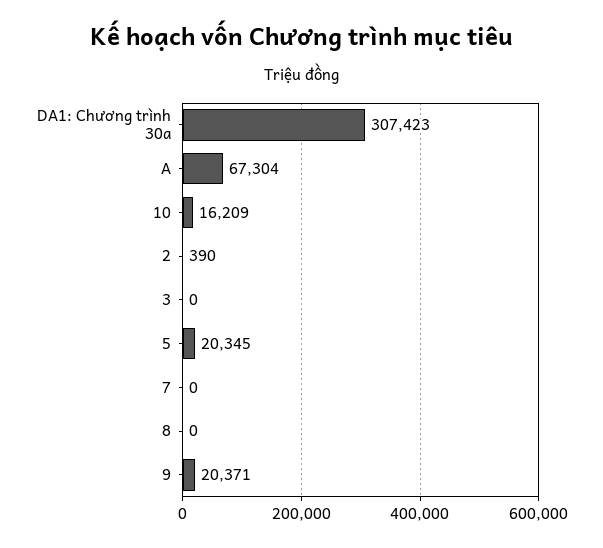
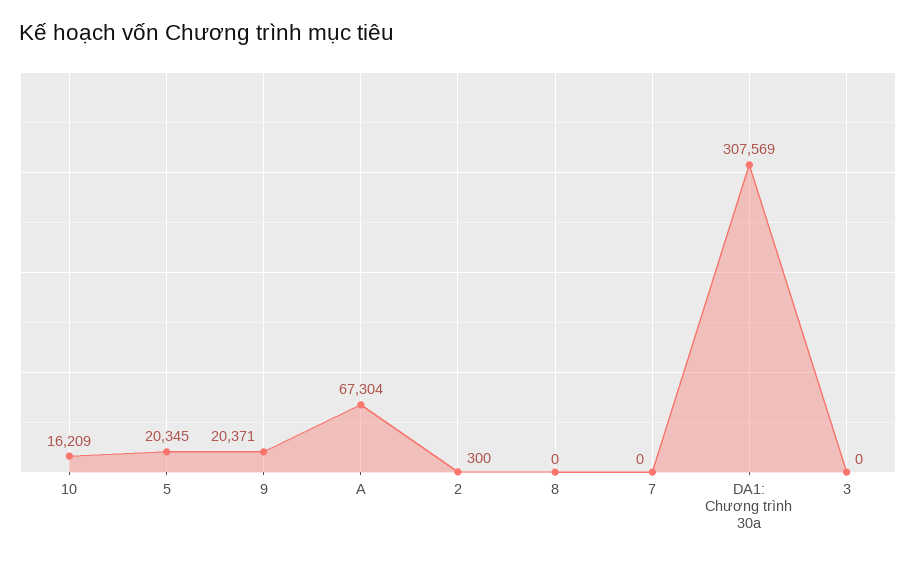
DA1: Chương trình 30a: 307423 -> 307569
2: 390 -> 300

